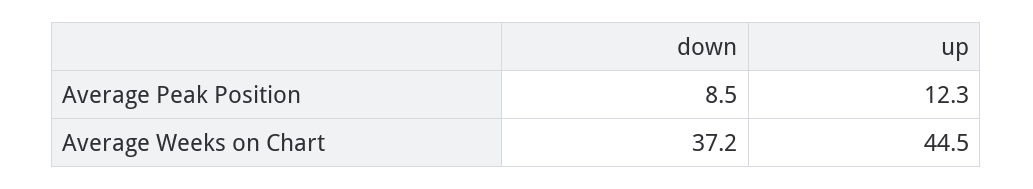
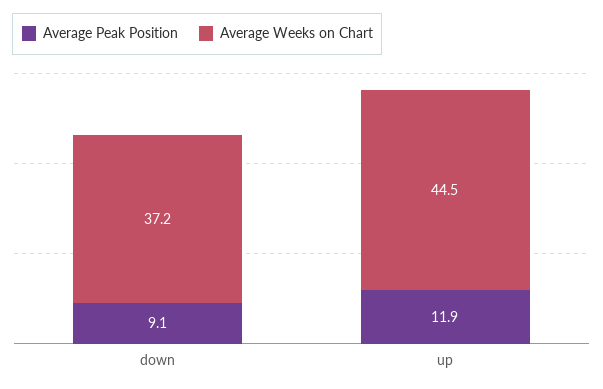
Average Peak Position, down: 8.5 -> 9.1
Average Peak Position, up: 12.3 -> 11.9

